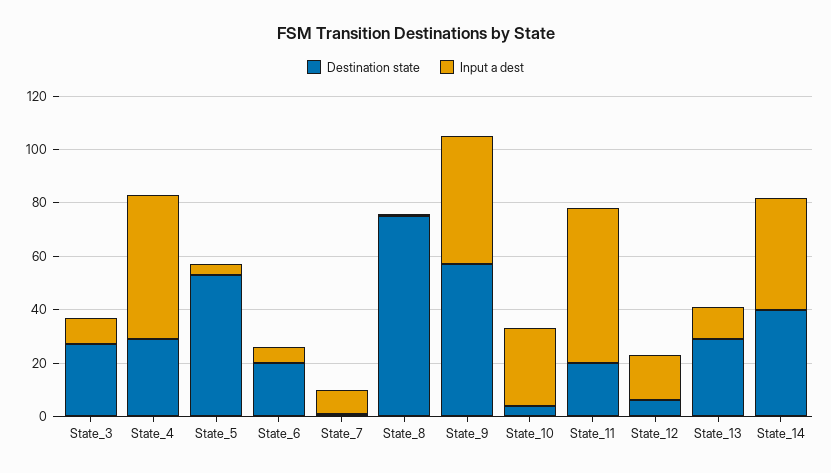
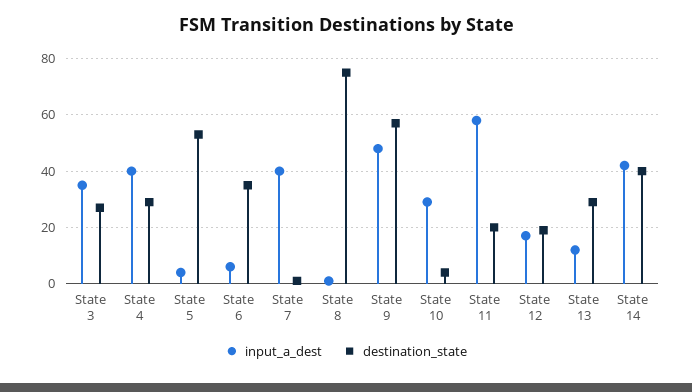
Input a dest, State_3: 10 -> 35
Input a dest, State_4: 55 -> 40
Destination state, State_6: 20 -> 35
Input a dest, State_7: 10 -> 40
Destination state, State_12: 5 -> 20

